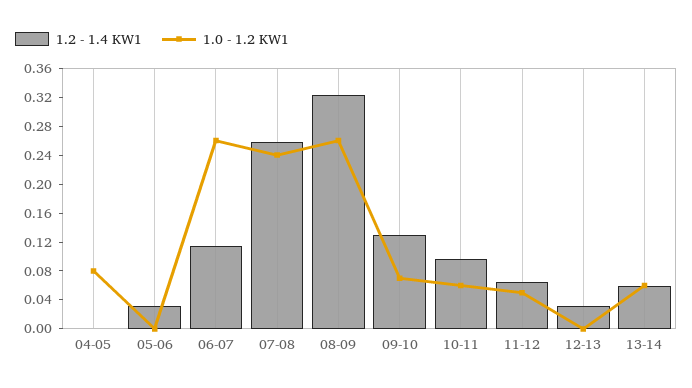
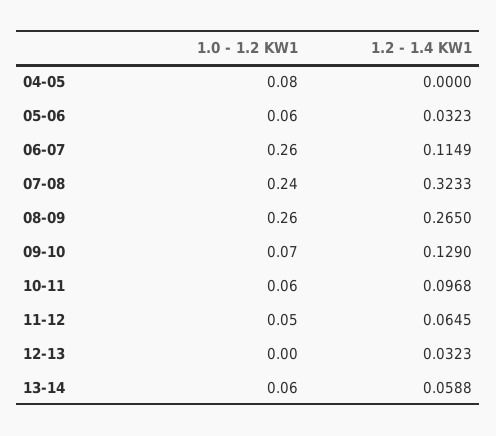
1.0 - 1.2 KW1, 05-06: 0 -> 0.06
1.2 - 1.4 KW1, 07-08: 0.26 -> 0.3233
1.2 - 1.4 KW1, 08-09: 0.32 -> 0.265

